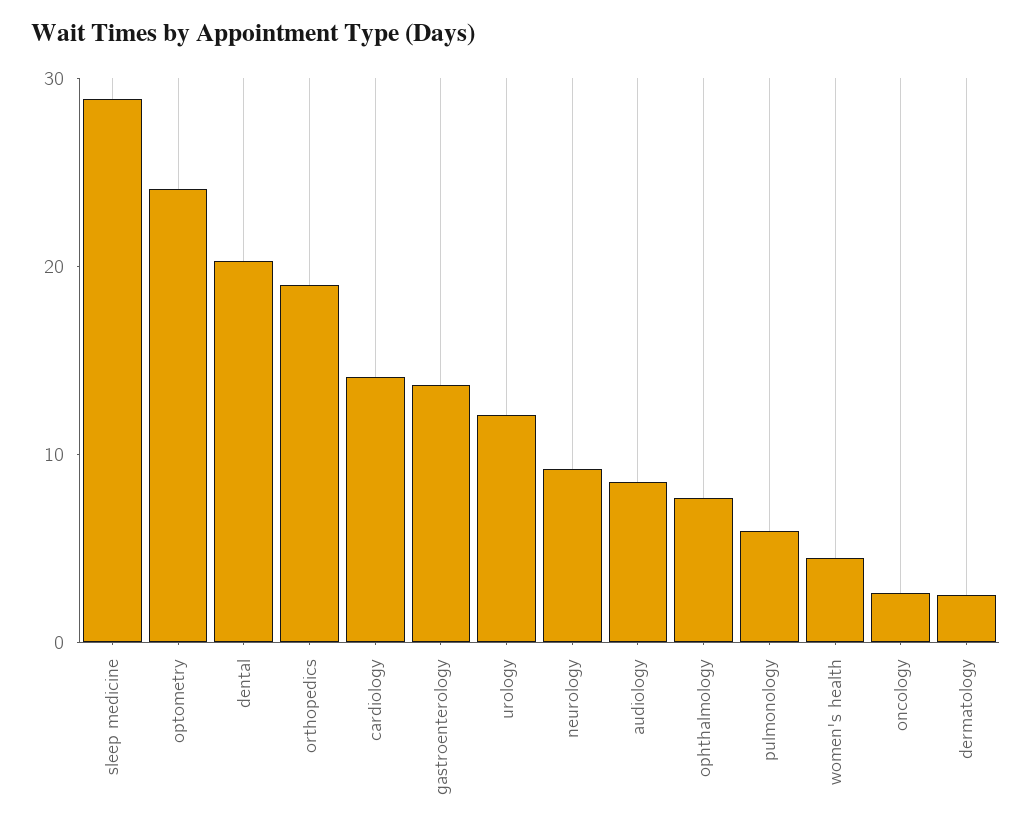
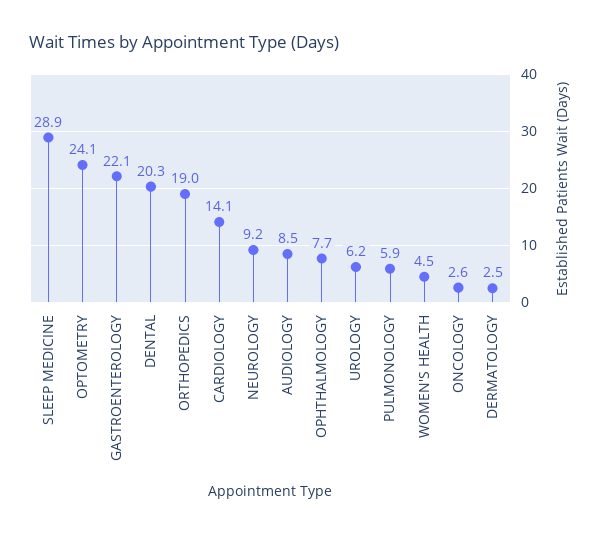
gastroenterology: 14 -> 22.1
urology: 12 -> 6.2

